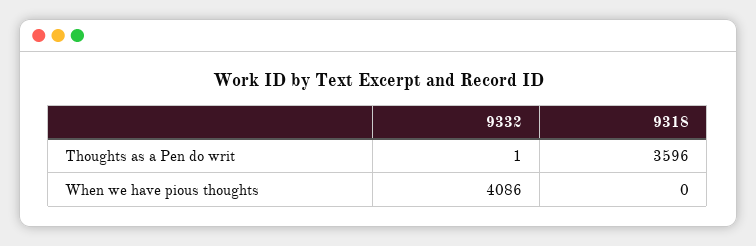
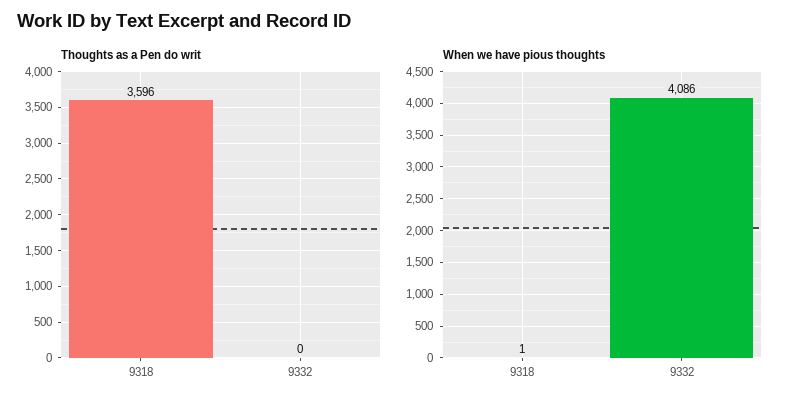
Thoughts as a Pen do writ, 9332: 1 -> 0
When we have pious thoughts, 9318: 0 -> 1

